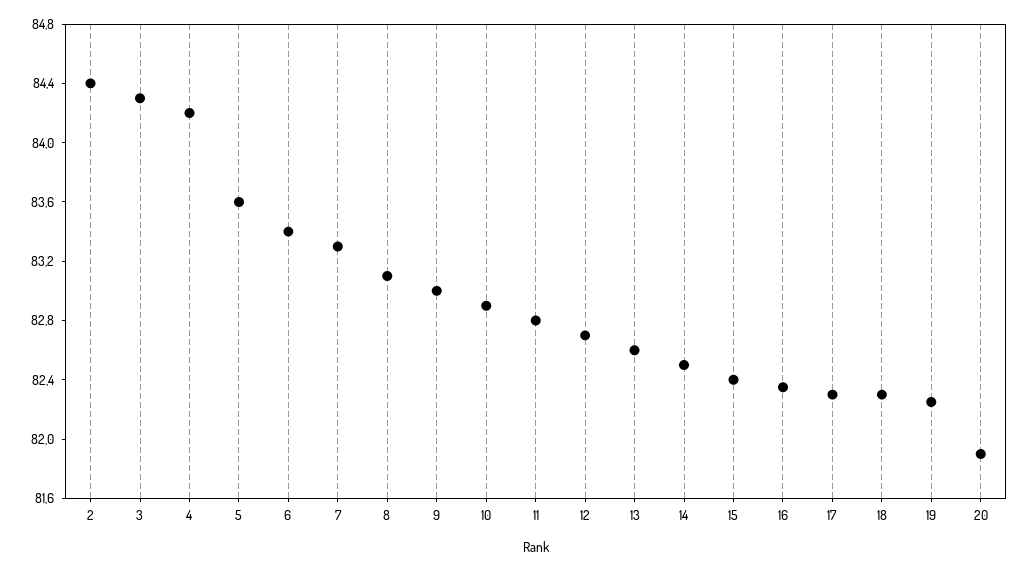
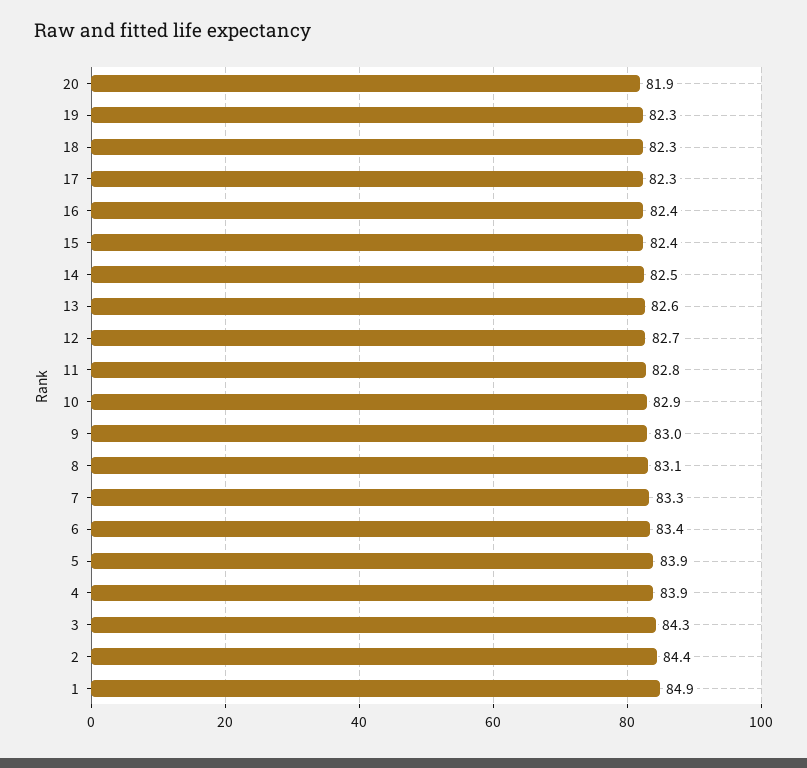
4: 84.2 -> 83.9
5: 83.6 -> 83.9
1: none -> 84.9

